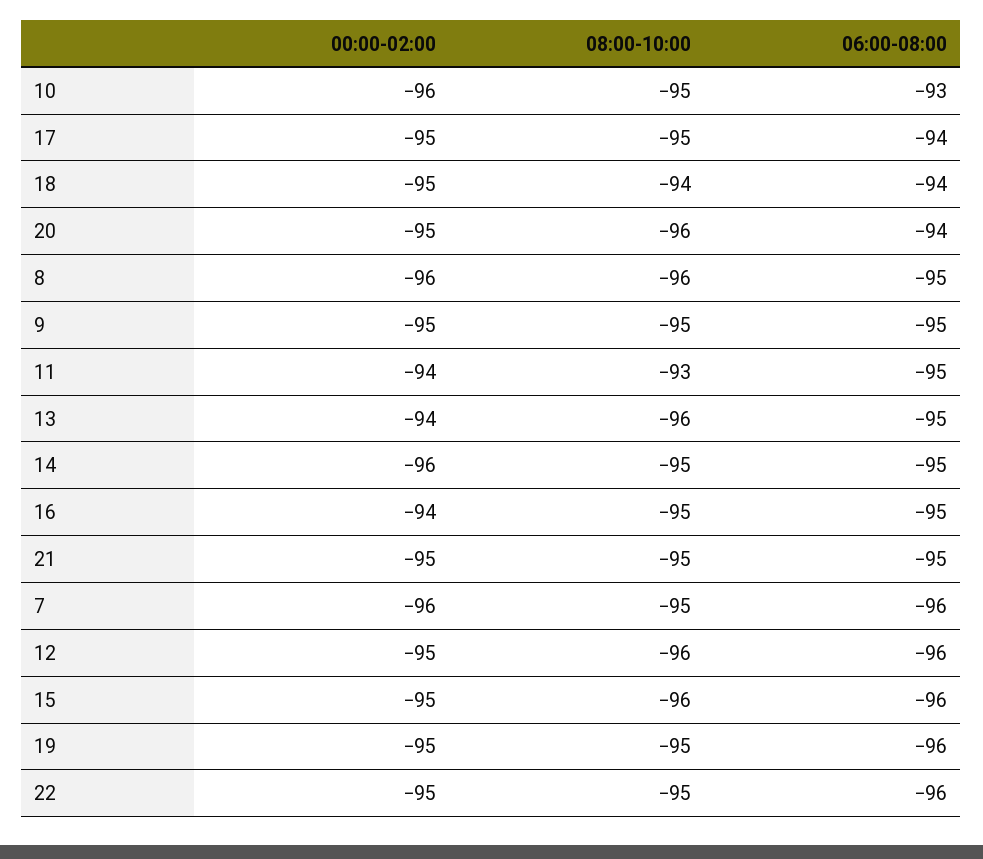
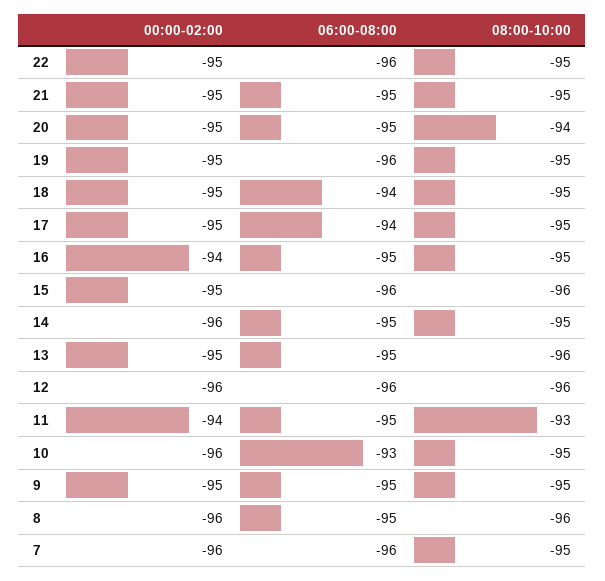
08:00-10:00, 18: -94 -> -95
08:00-10:00, 20: -96 -> -94
06:00-08:00, 20: -94 -> -95
00:00-02:00, 13: -94 -> -95
00:00-02:00, 12: -95 -> -96

